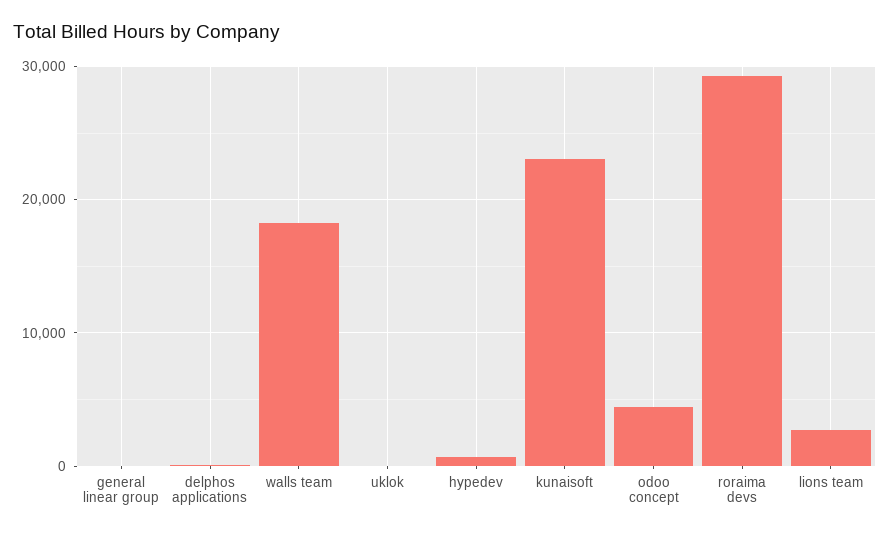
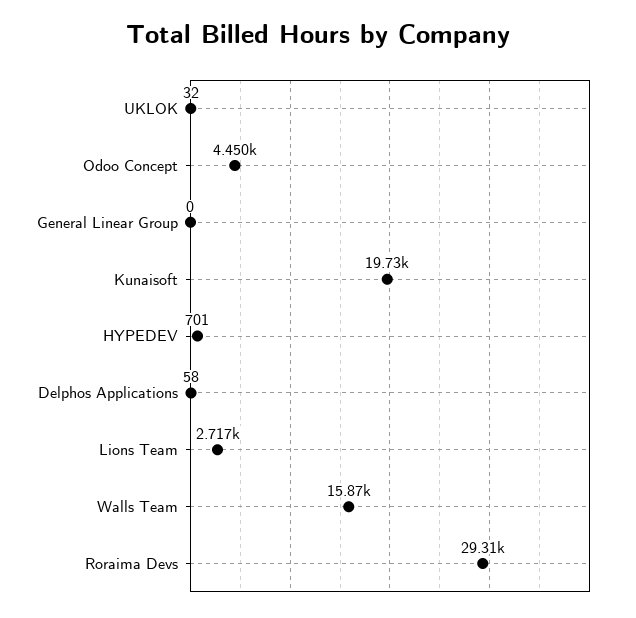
walls team: 18000 -> 15870
kunaisoft: 23000 -> 19730

